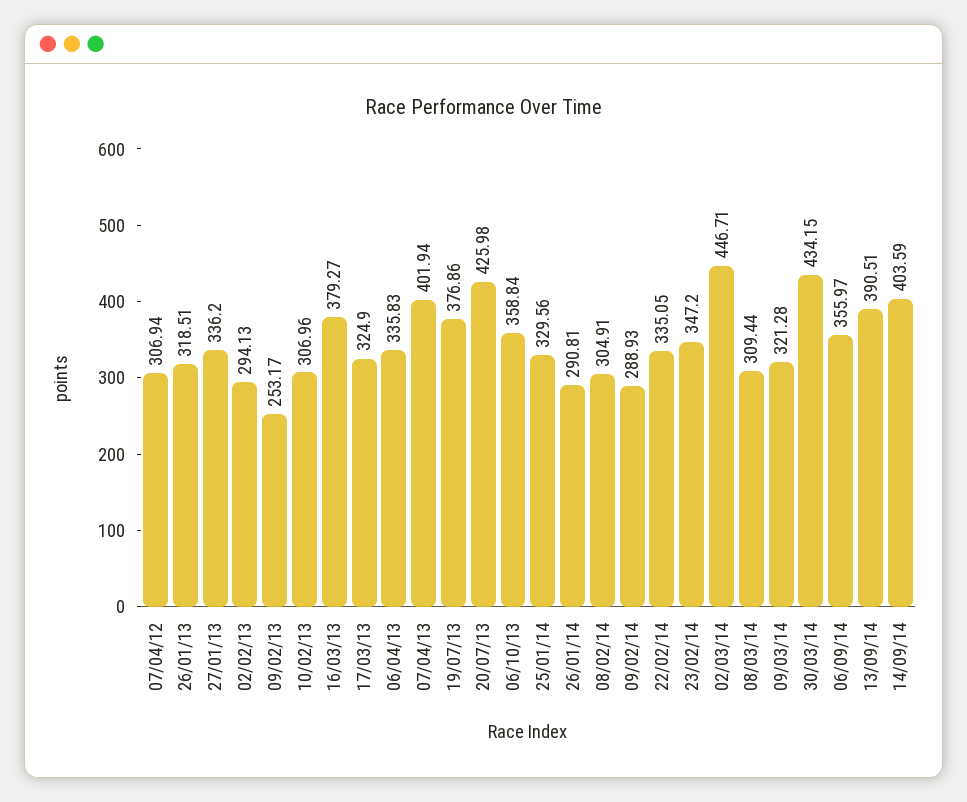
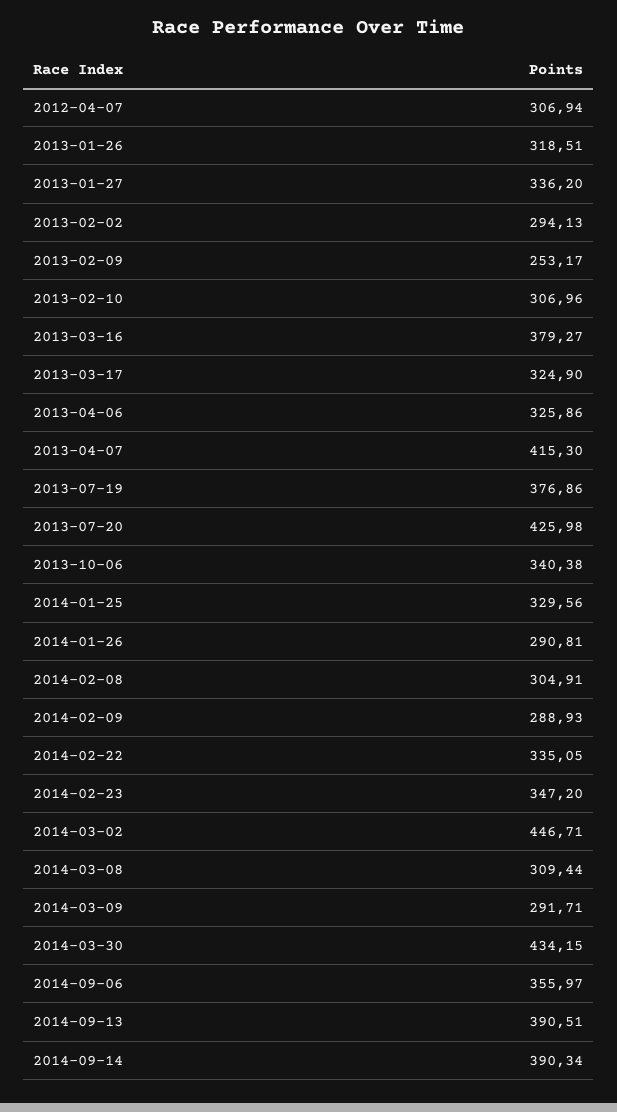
06/04/13: 335.83 -> 325.86
07/04/13: 401.94 -> 415.3
06/10/13: 358.84 -> 340.38
09/03/14: 321.28 -> 291.71
14/09/14: 403.59 -> 390.34

